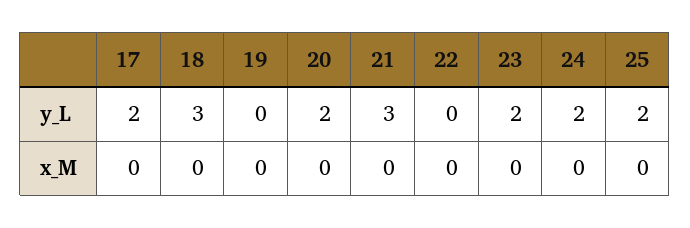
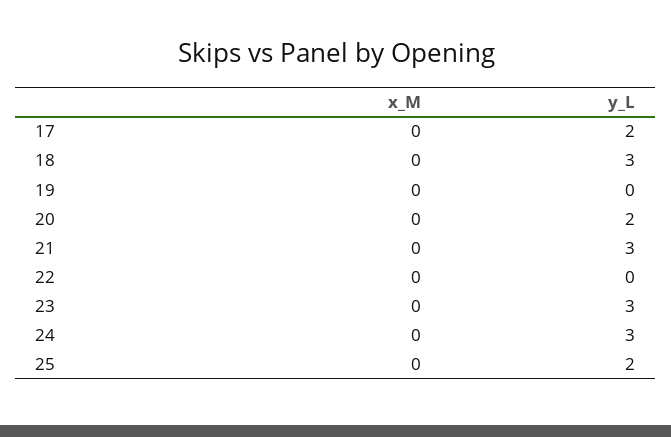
23, y_L: 2 -> 3
24, y_L: 2 -> 3

